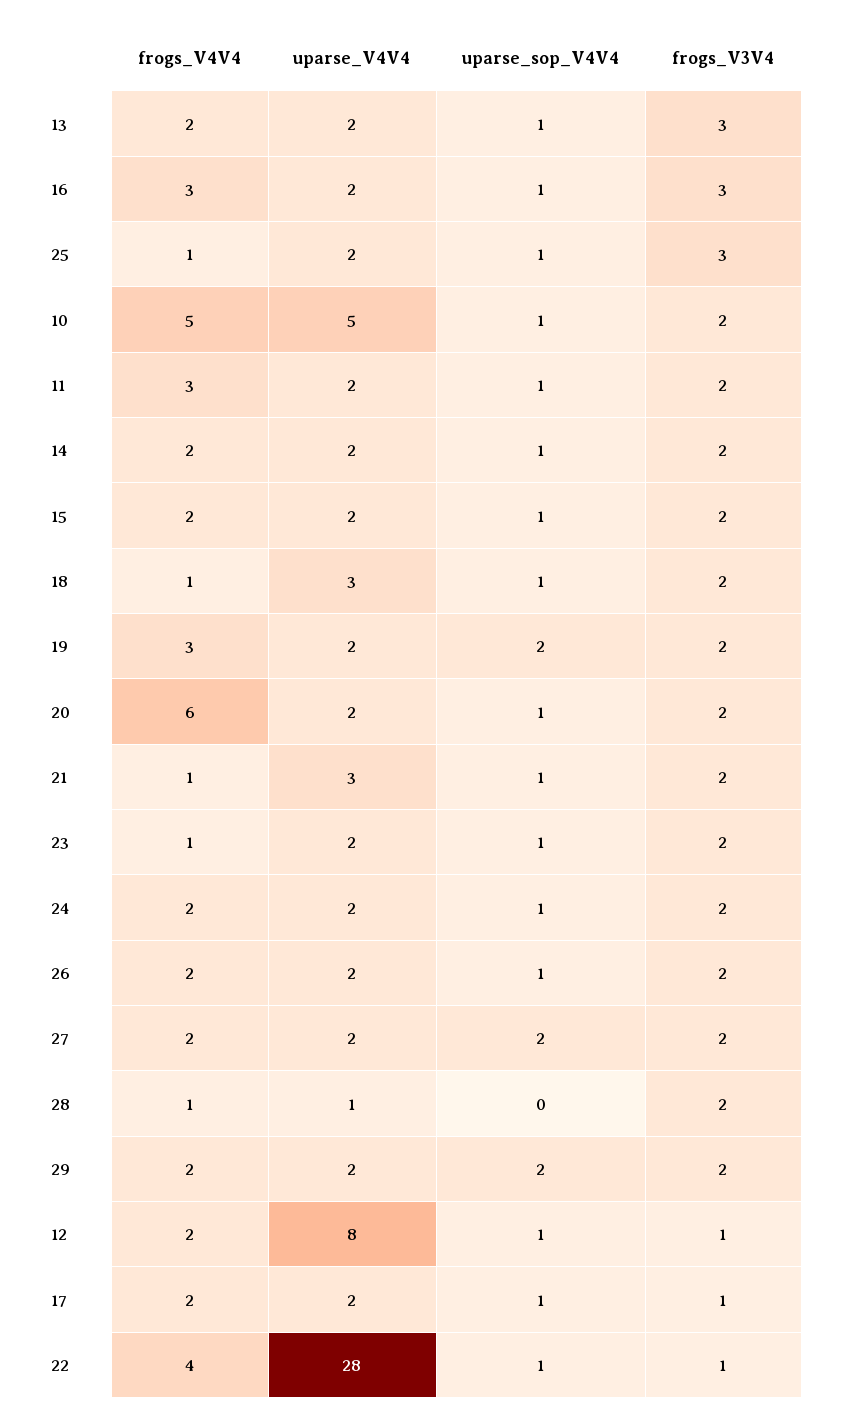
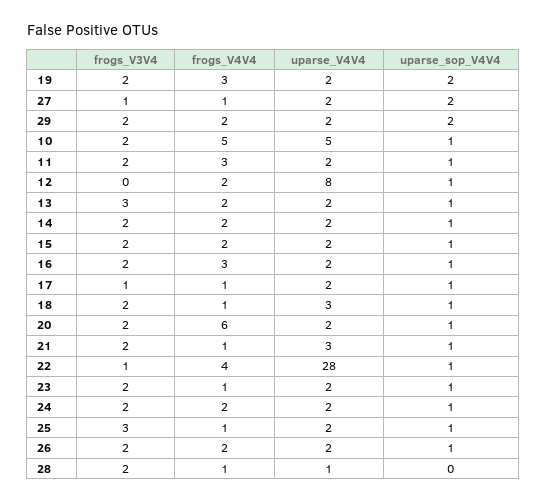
frogs_V3V4, 16: 3 -> 2
frogs_V4V4, 27: 2 -> 1
frogs_V3V4, 27: 2 -> 1
frogs_V3V4, 12: 1 -> 0
frogs_V4V4, 17: 2 -> 1

